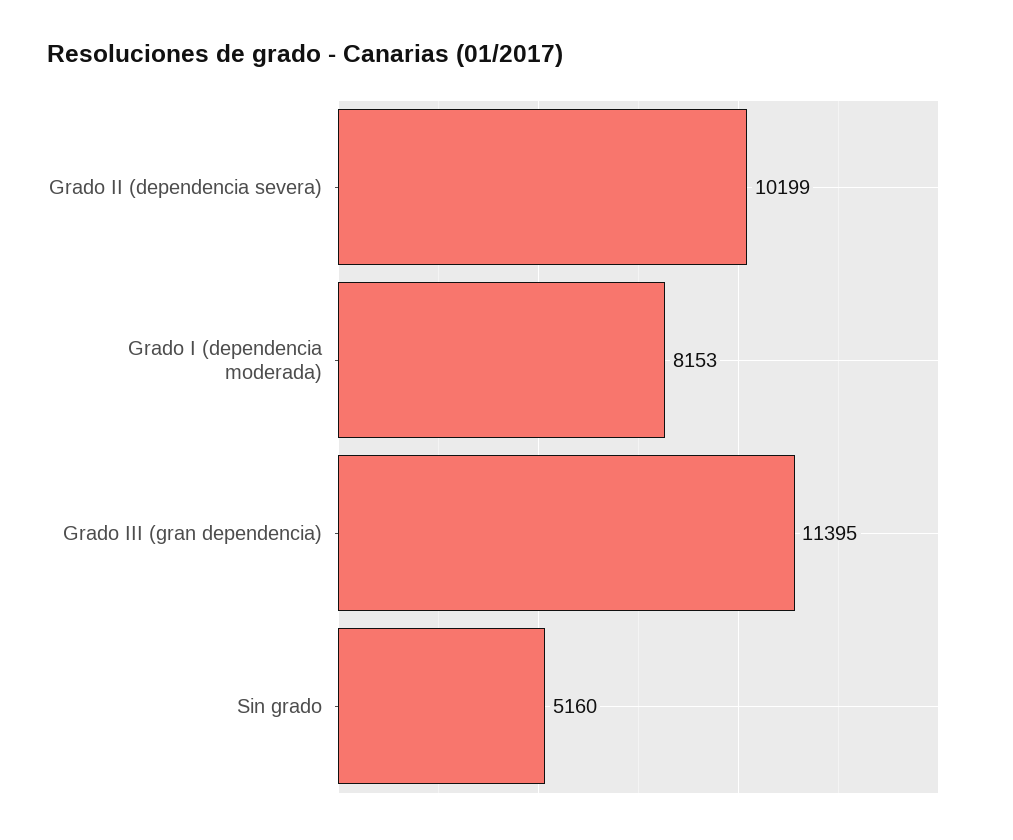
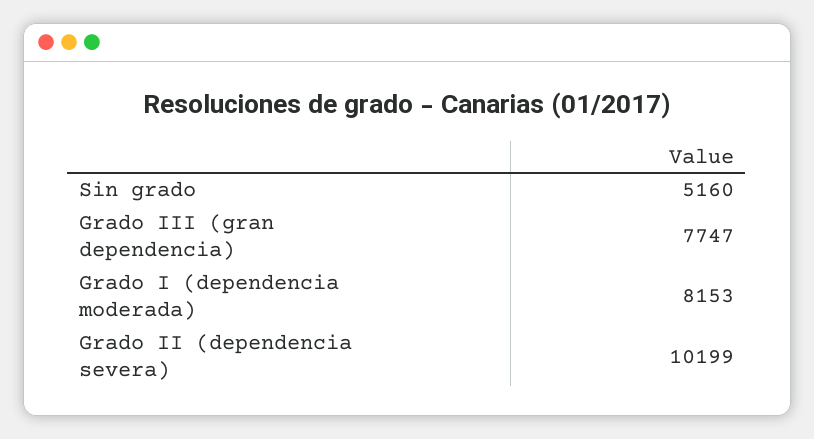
Grado III (gran dependencia): 11395 -> 7747

